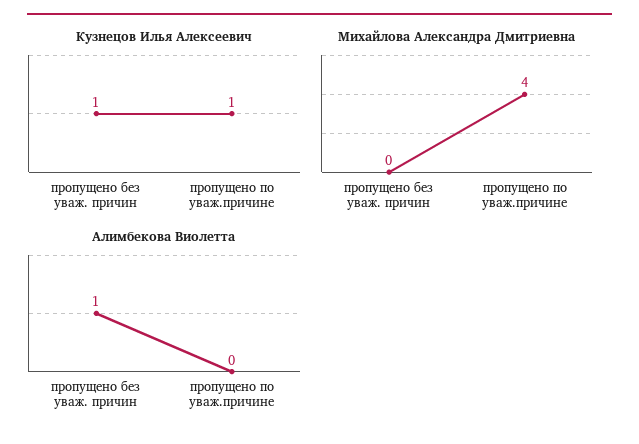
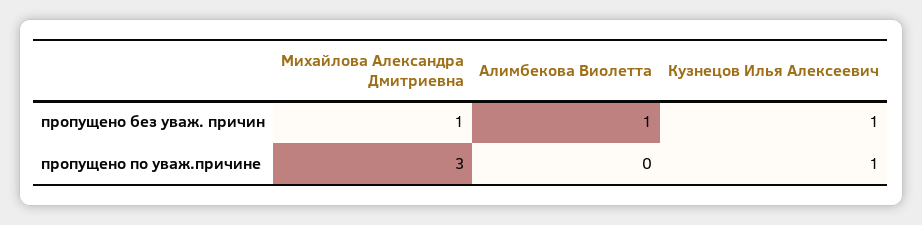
Михайлова Александра Дмитриевна, пропущено без уваж. причин: 0 -> 1
Михайлова Александра Дмитриевна, пропущено по уваж.причине: 4 -> 3

